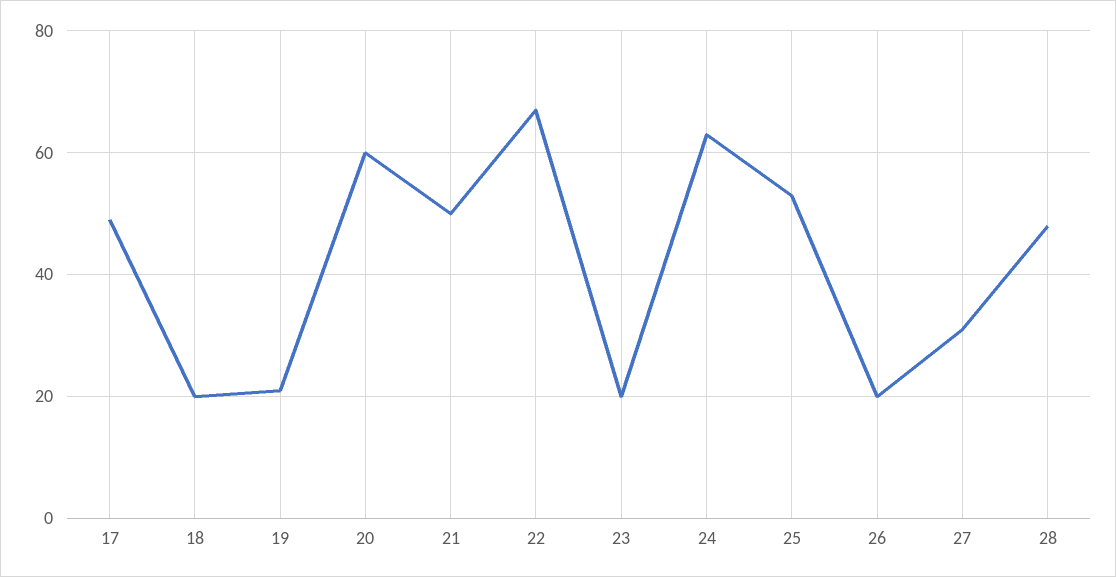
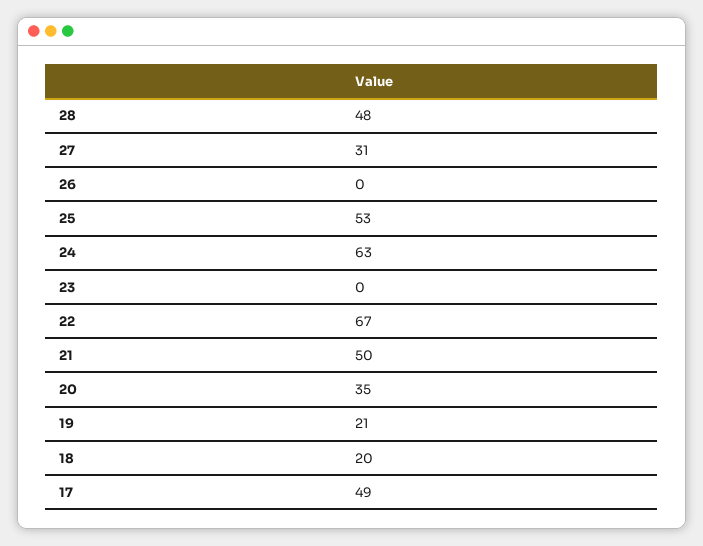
20: 60 -> 35
23: 20 -> 0
26: 20 -> 0

